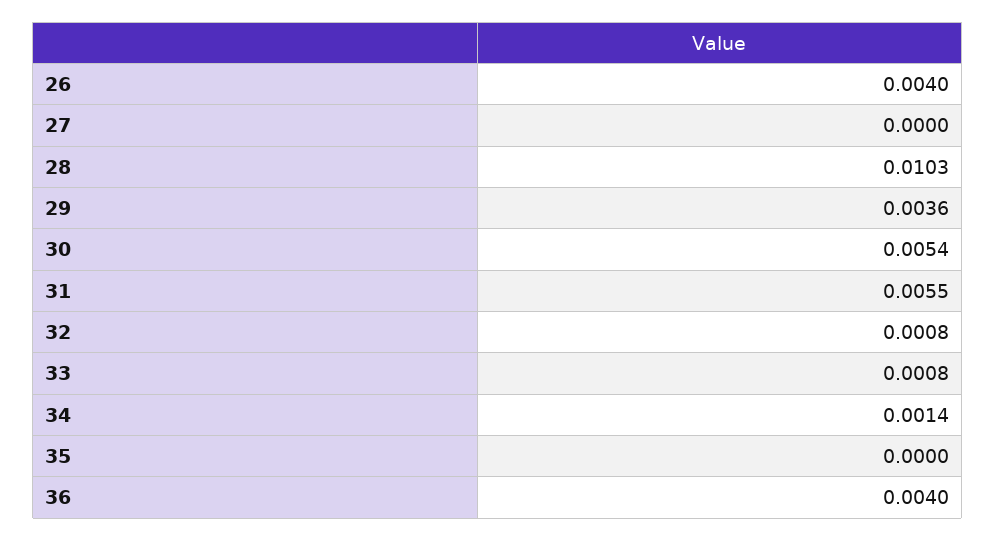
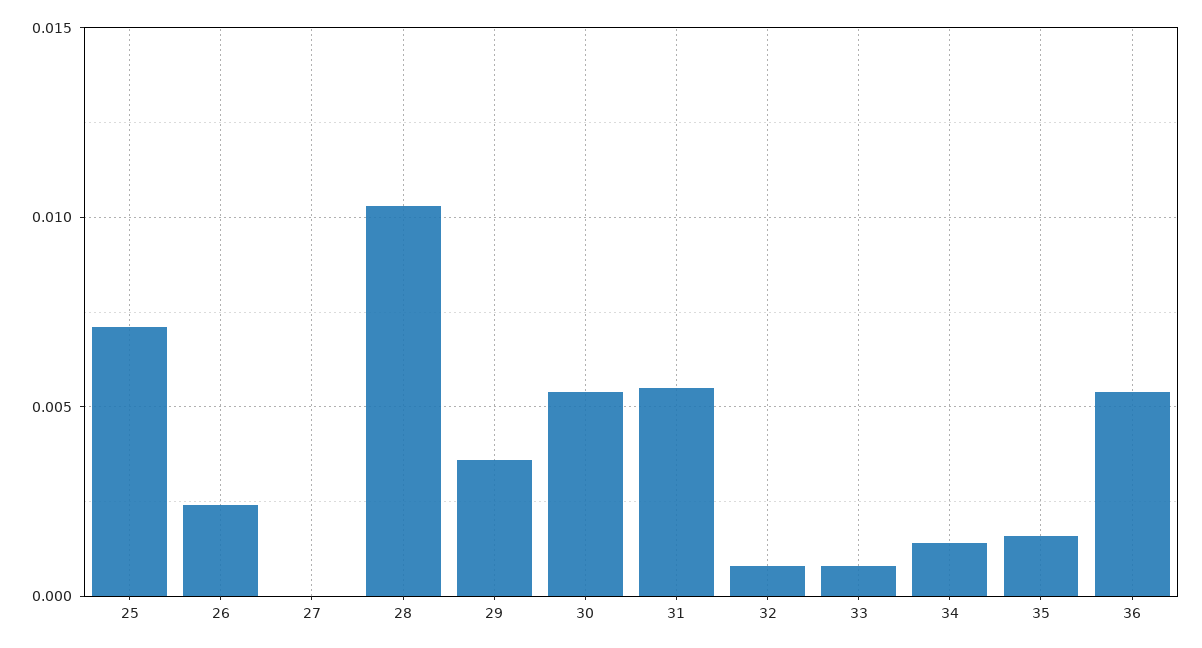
26: 0.004 -> 0.0025
35: 0 -> 0.0015
36: 0.004 -> 0.0055
25: none -> 0.007

